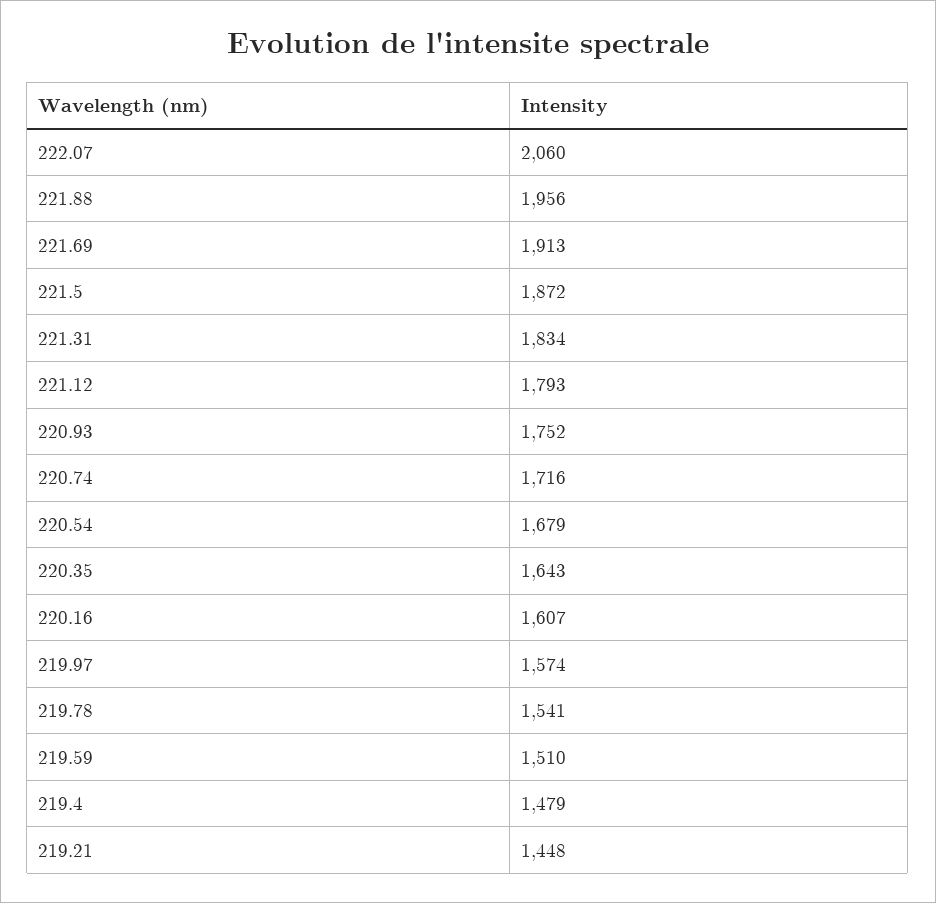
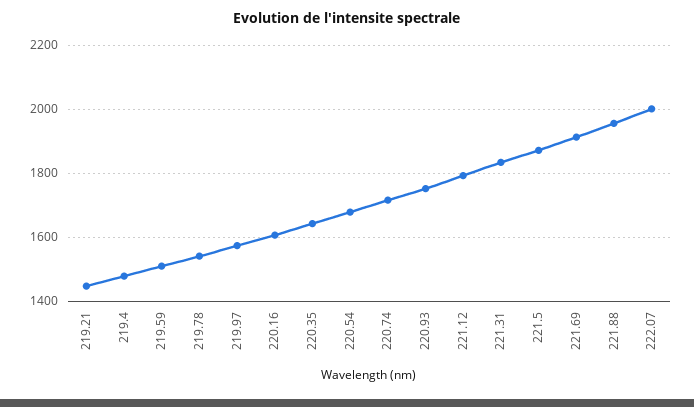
222.07: 2060 -> 2000

